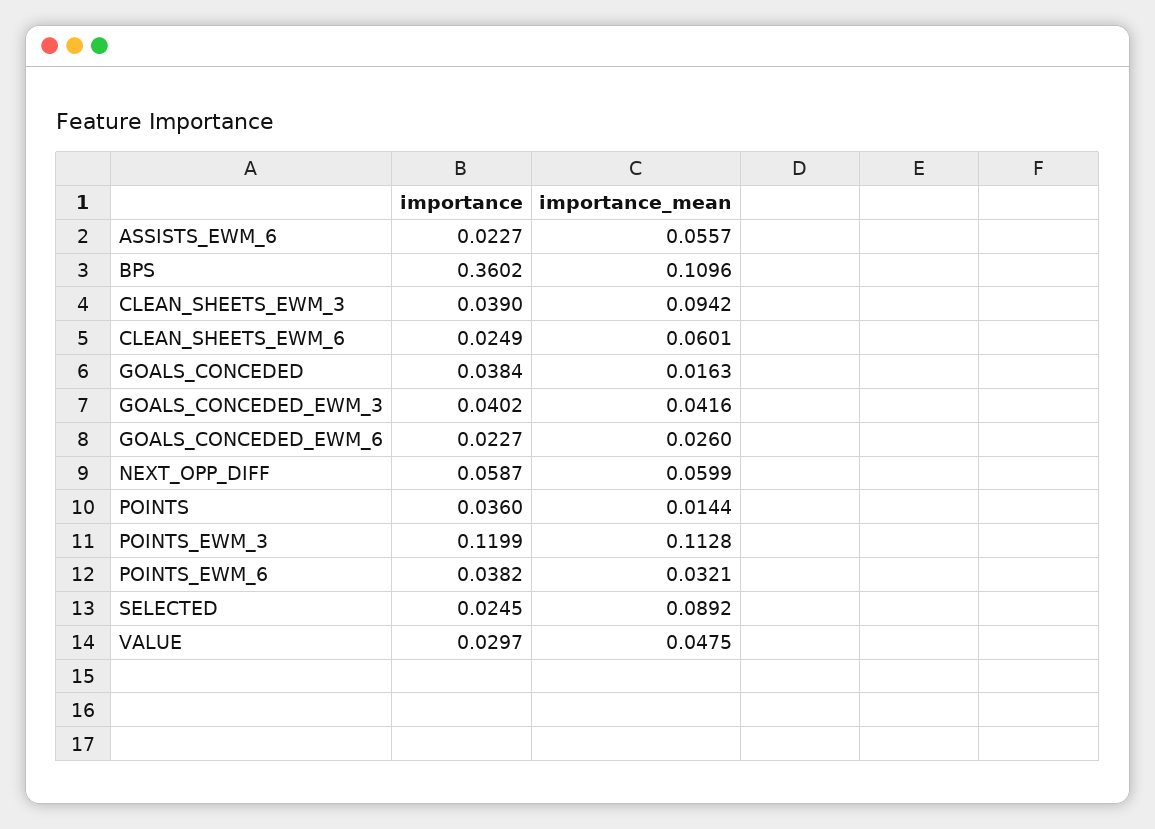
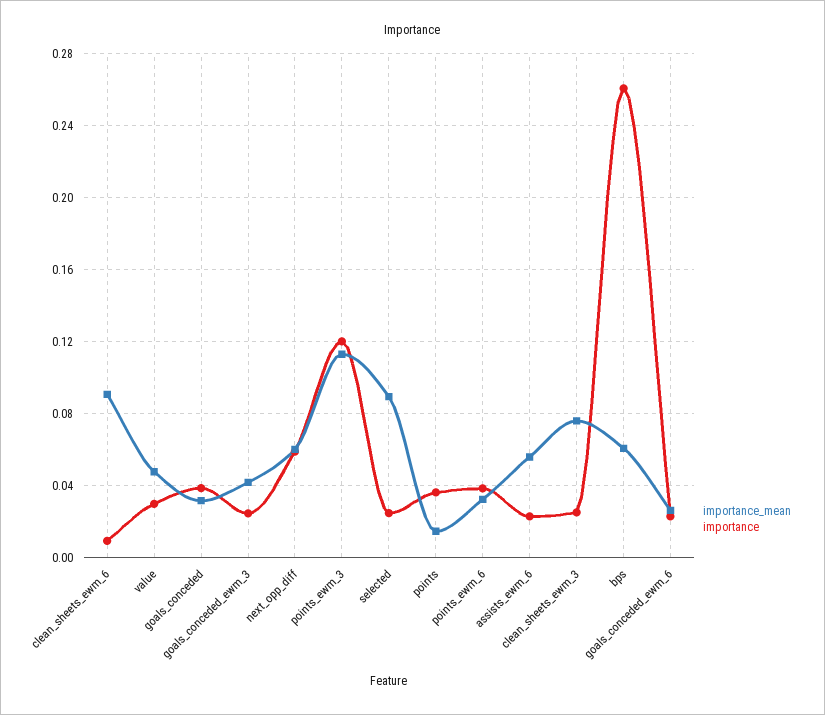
importance, BPS: 0.3602 -> 0.26
importance_mean, BPS: 0.1096 -> 0.06
importance, CLEAN_SHEETS_EWM_3: 0.039 -> 0.025
importance_mean, CLEAN_SHEETS_EWM_3: 0.0942 -> 0.075
importance, CLEAN_SHEETS_EWM_6: 0.0249 -> 0.01
importance_mean, CLEAN_SHEETS_EWM_6: 0.0601 -> 0.09
importance_mean, GOALS_CONCEDED: 0.0163 -> 0.03
importance, GOALS_CONCEDED_EWM_3: 0.0402 -> 0.025

